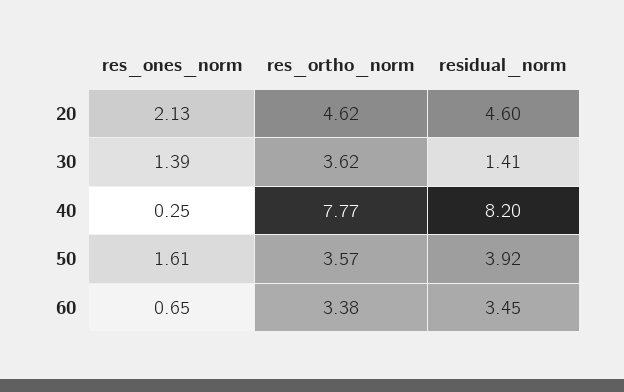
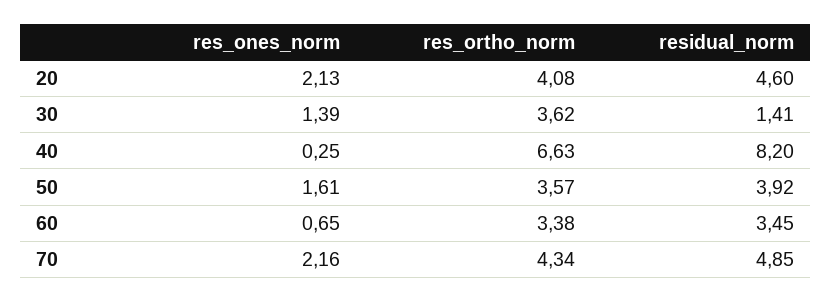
res_ortho_norm, 20: 4.62 -> 4.08
res_ortho_norm, 40: 7.77 -> 6.63
res_ones_norm, 70: none -> 2.16
res_ortho_norm, 70: none -> 4.34
residual_norm, 70: none -> 4.85

